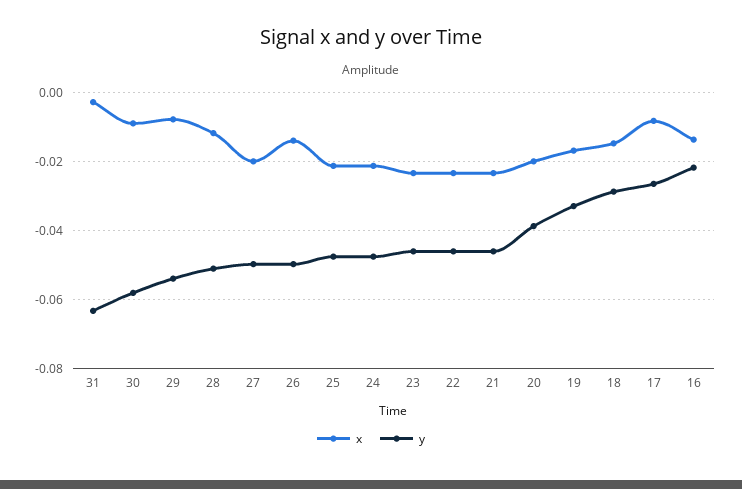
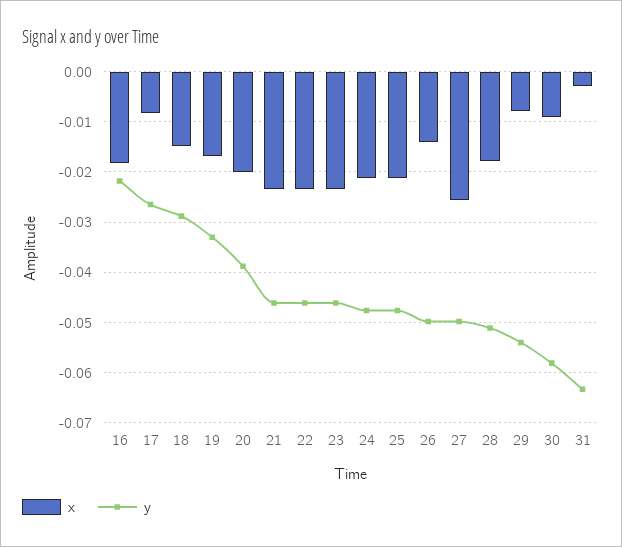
x, 28: -0.012 -> -0.018
x, 27: -0.02 -> -0.026
x, 16: -0.014 -> -0.018

